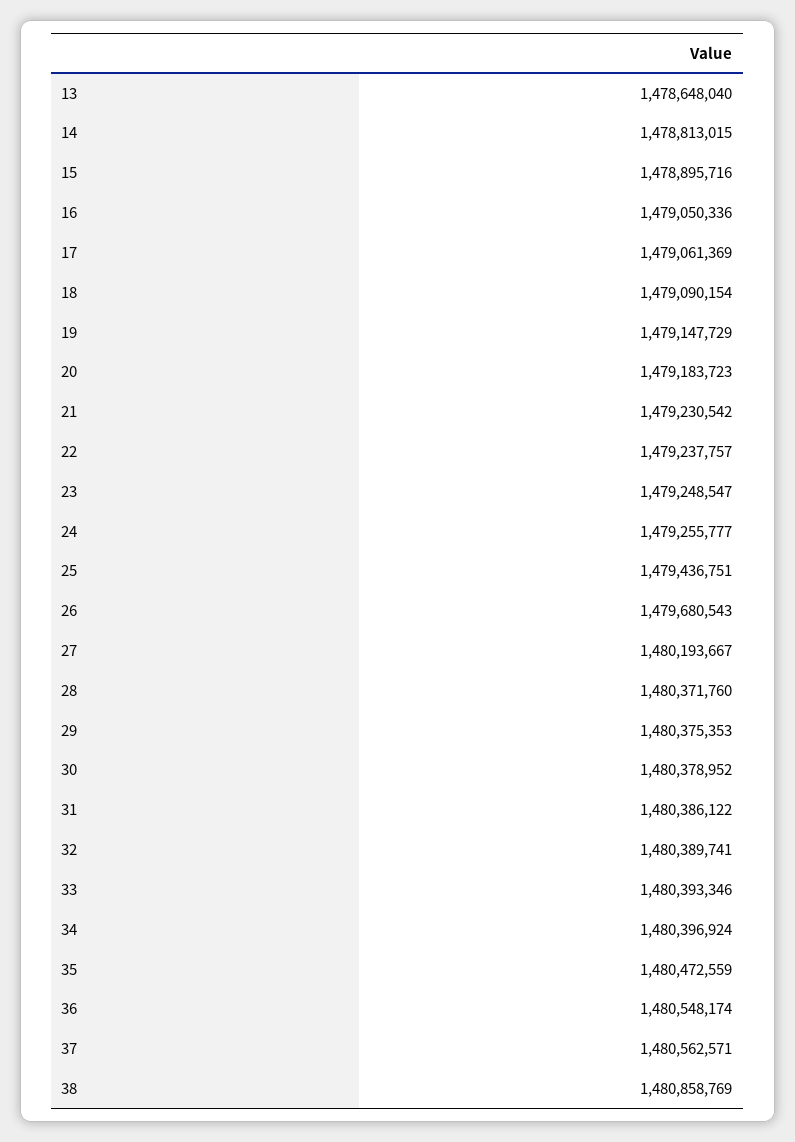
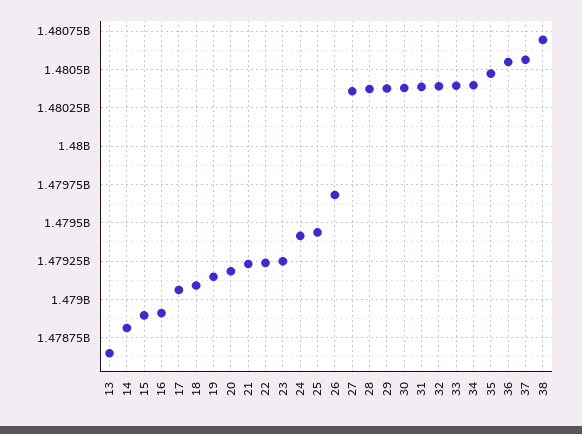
16: 1479050336 -> 1478900000
24: 1479255777 -> 1479400000
27: 1480193667 -> 1480350000
38: 1480858769 -> 1480700000

